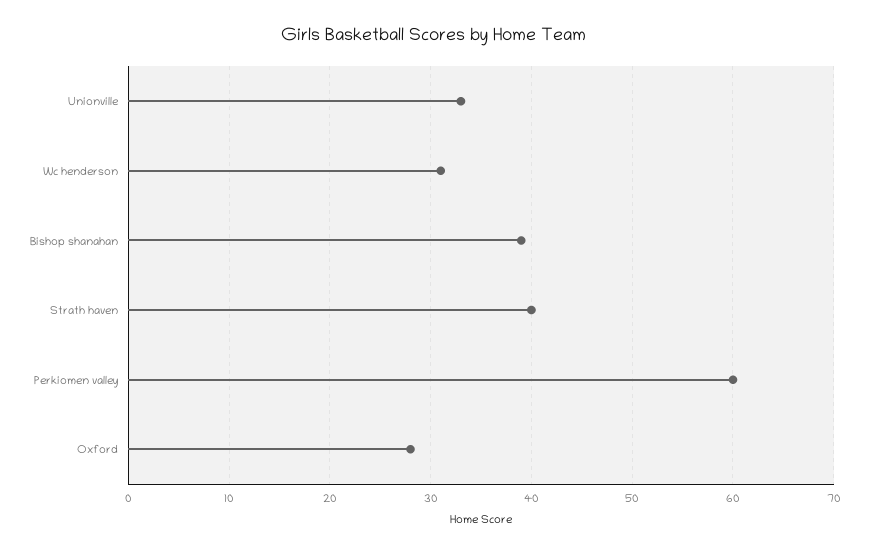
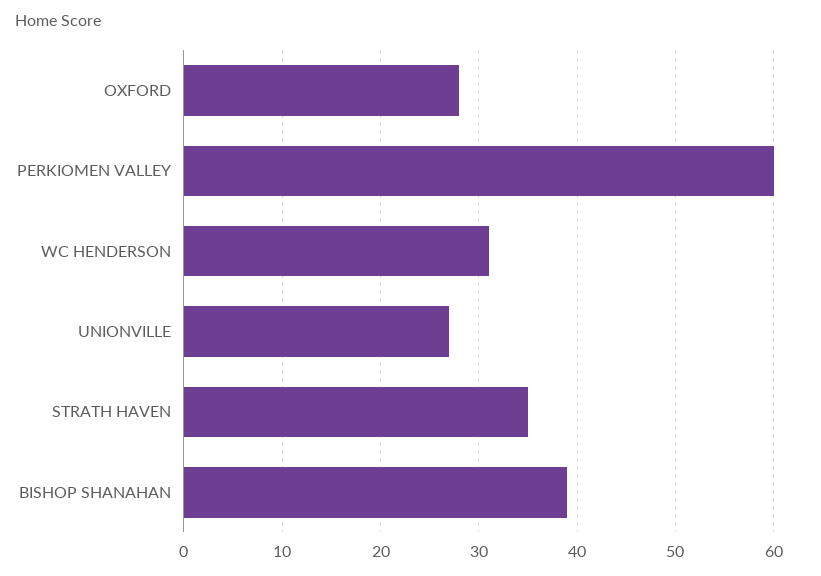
Unionville: 33 -> 27
Strath haven: 40 -> 35

